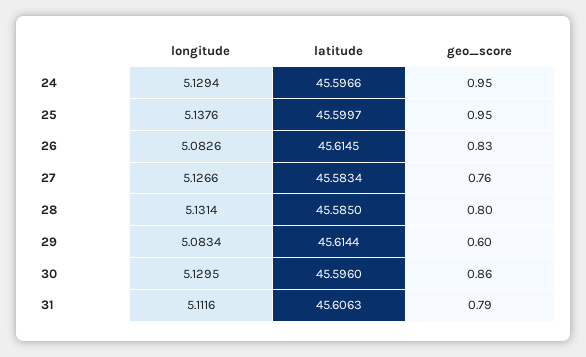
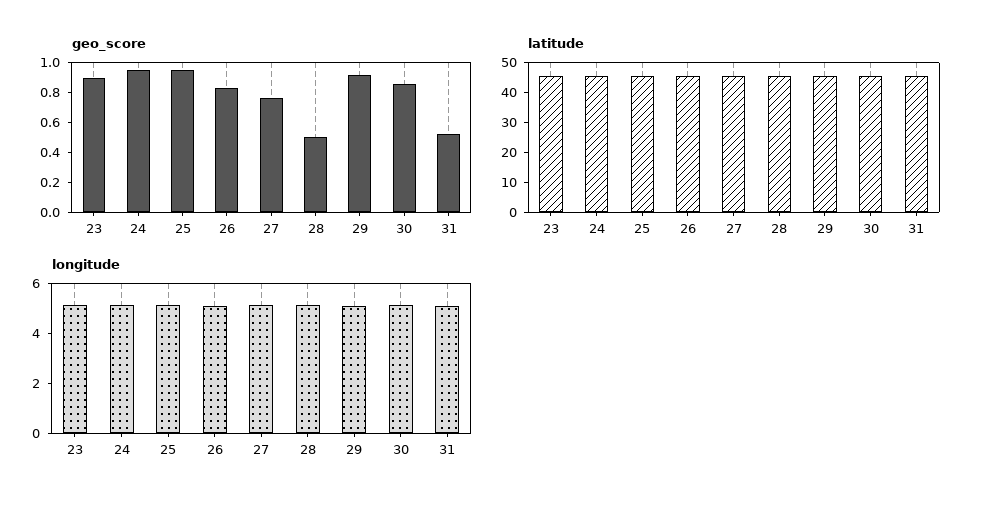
geo_score, 28: 0.8 -> 0.5
geo_score, 29: 0.6 -> 0.9
geo_score, 31: 0.79 -> 0.5
geo_score, 23: none -> 0.9
latitude, 23: none -> 45
longitude, 23: none -> 5

